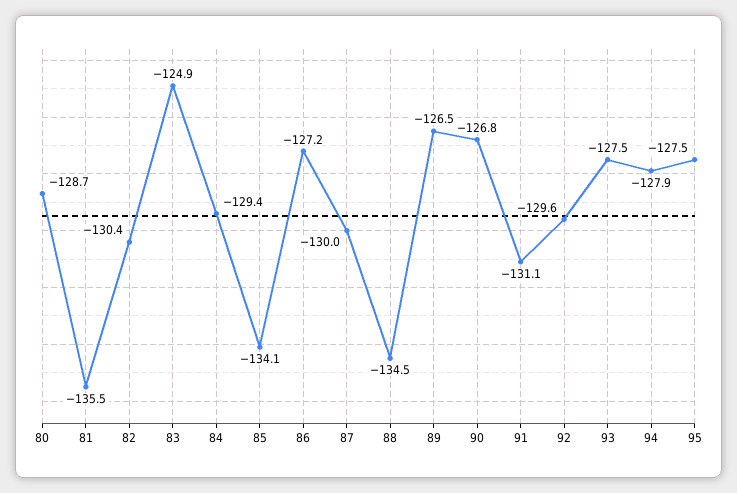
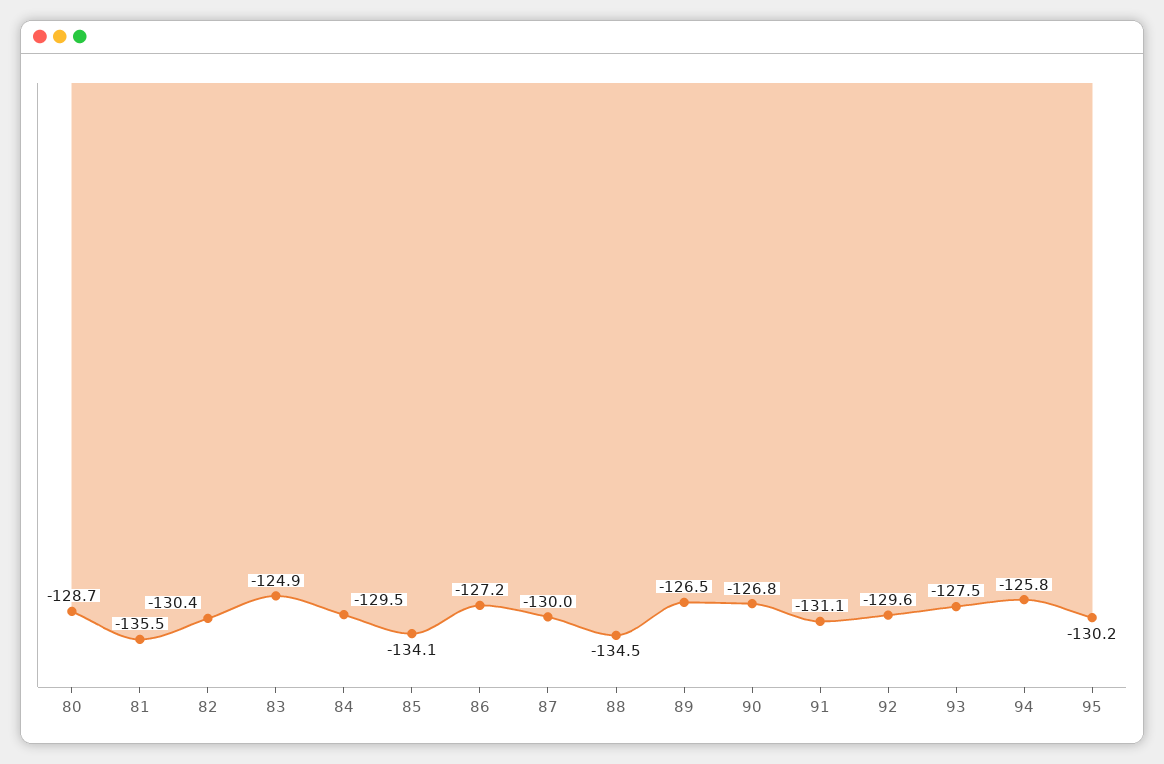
84: -129.4 -> -129.5
94: -127.9 -> -125.8
95: -127.5 -> -130.2

